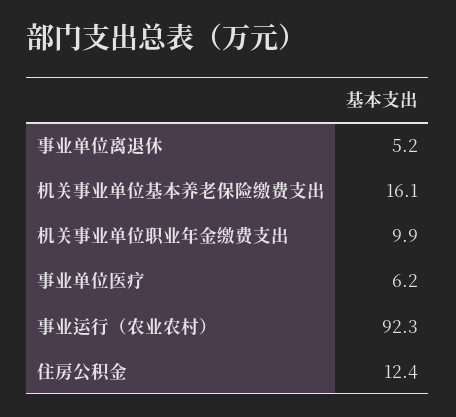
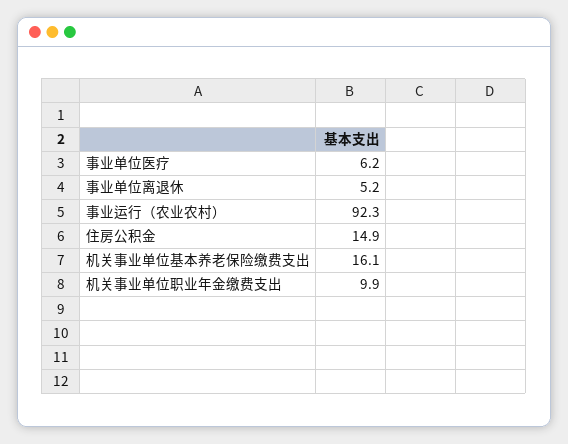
住房公积金: 12.4 -> 14.9

